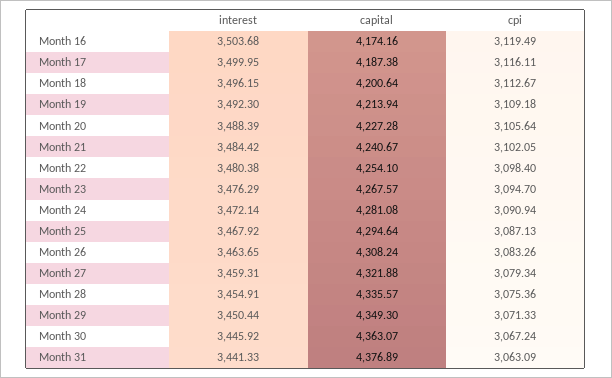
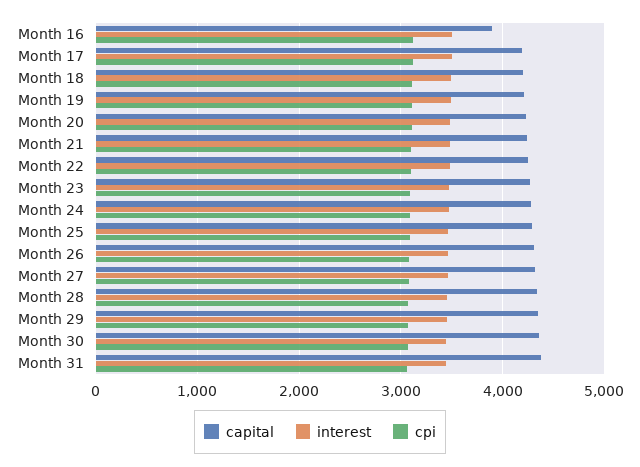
capital, Month 16: 4174.16 -> 3900

